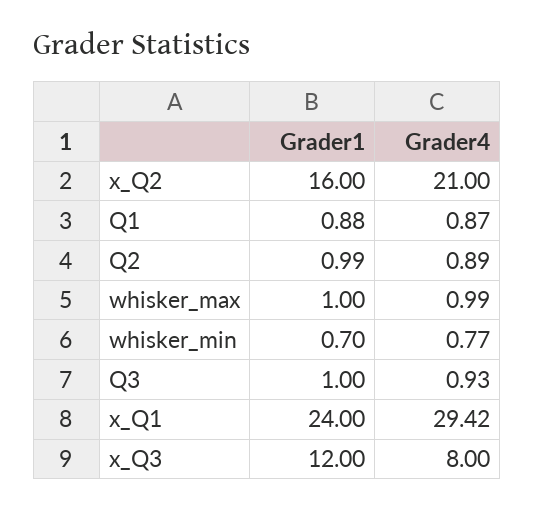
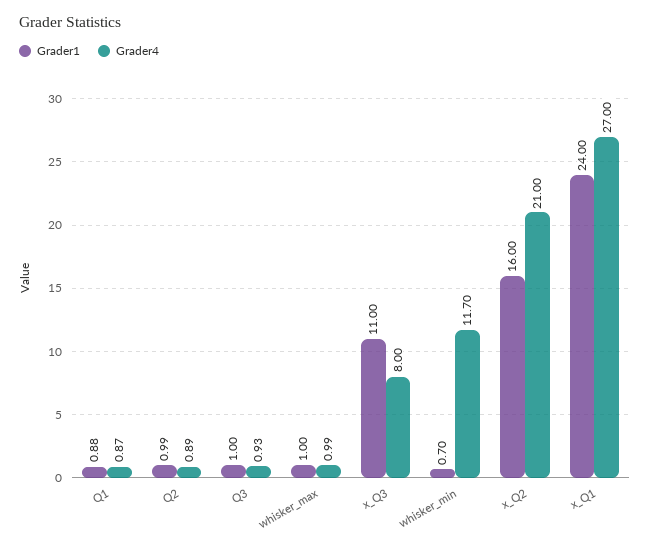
Grader4, whisker_min: 0.77 -> 11.7
Grader4, x_Q1: 29.42 -> 27
Grader1, x_Q3: 12 -> 11

